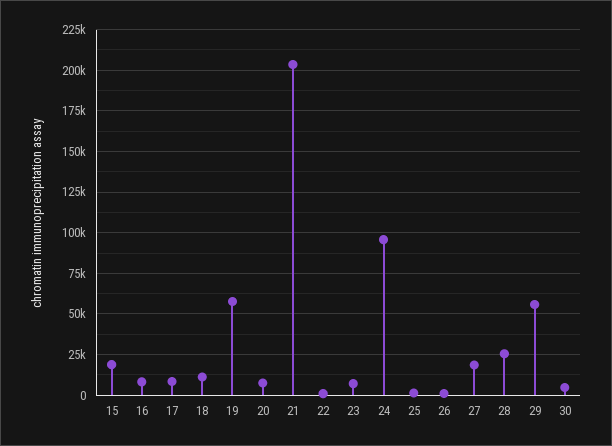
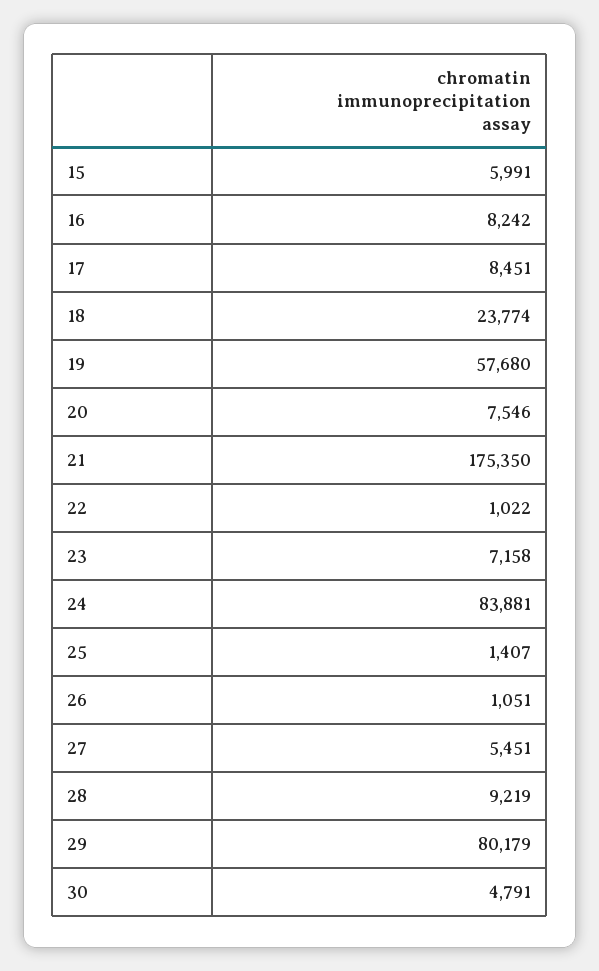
15: 20000 -> 5991
18: 10000 -> 23774
21: 205000 -> 175350
24: 95000 -> 83881
27: 20000 -> 5451
28: 25000 -> 9219
29: 55000 -> 80179

